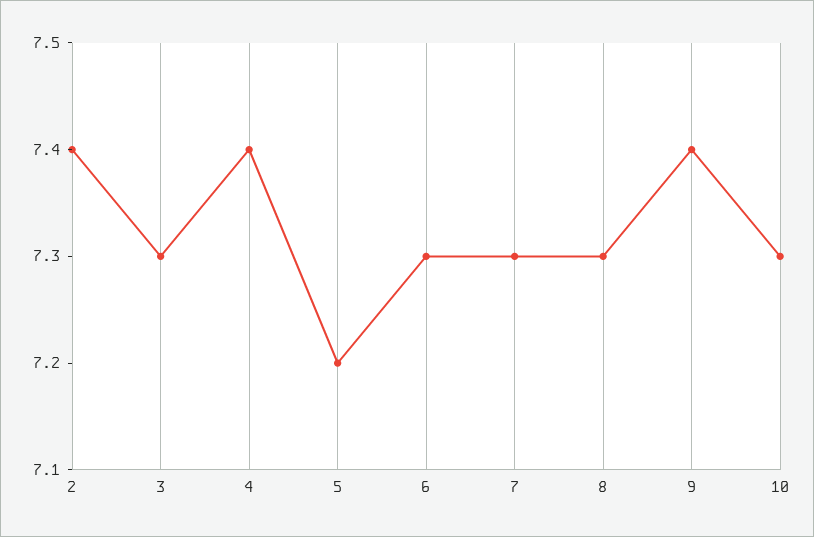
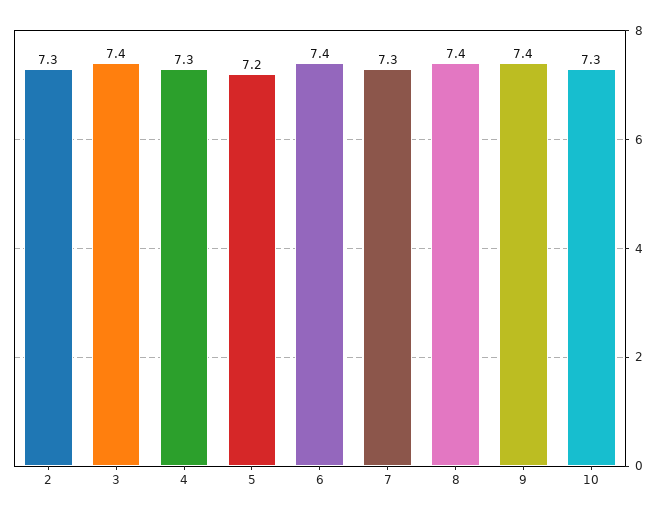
2: 7.4 -> 7.3
3: 7.3 -> 7.4
4: 7.4 -> 7.3
6: 7.3 -> 7.4
8: 7.3 -> 7.4

